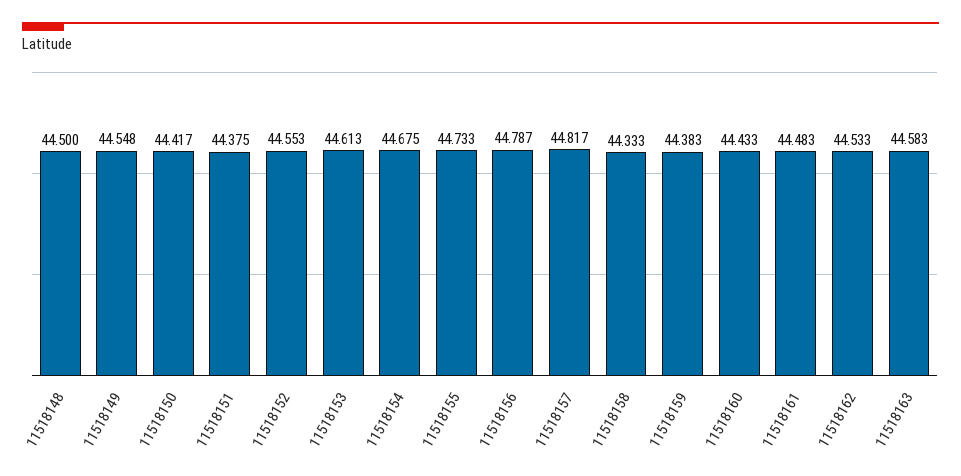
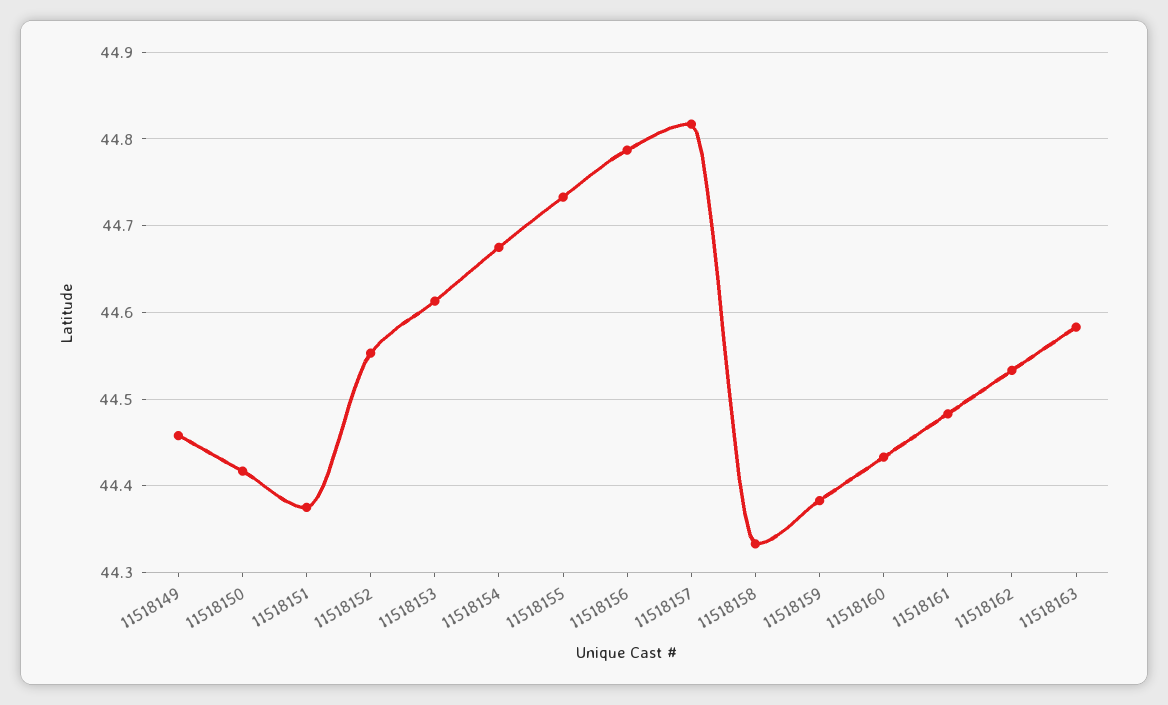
11518148: 44.5 -> none
11518149: 44.548 -> 44.46

